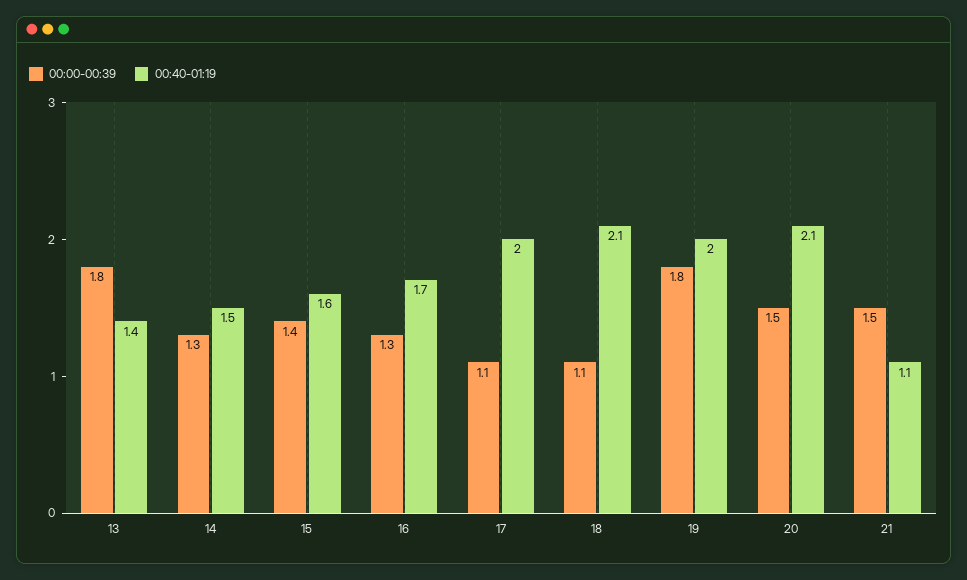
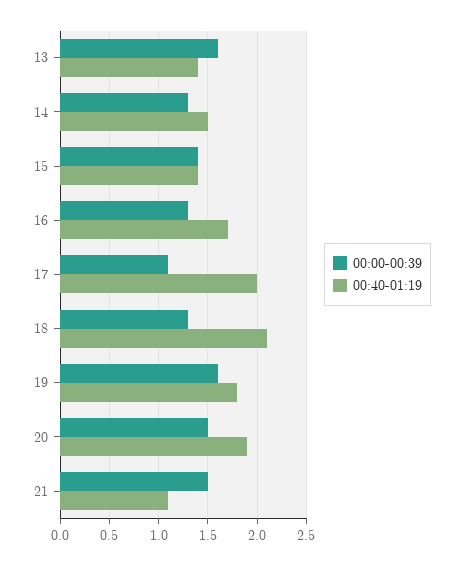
00:00-00:39, 13: 1.8 -> 1.6
00:40-01:19, 15: 1.6 -> 1.4
00:00-00:39, 18: 1.1 -> 1.3
00:00-00:39, 19: 1.8 -> 1.6
00:40-01:19, 19: 2 -> 1.8
00:40-01:19, 20: 2.1 -> 1.9

